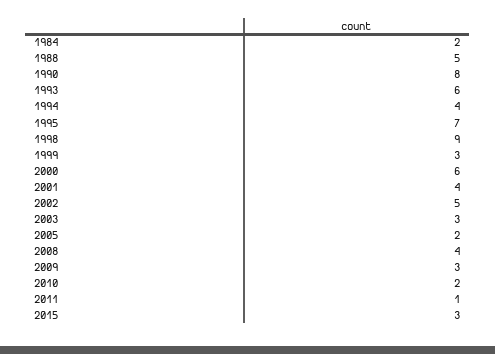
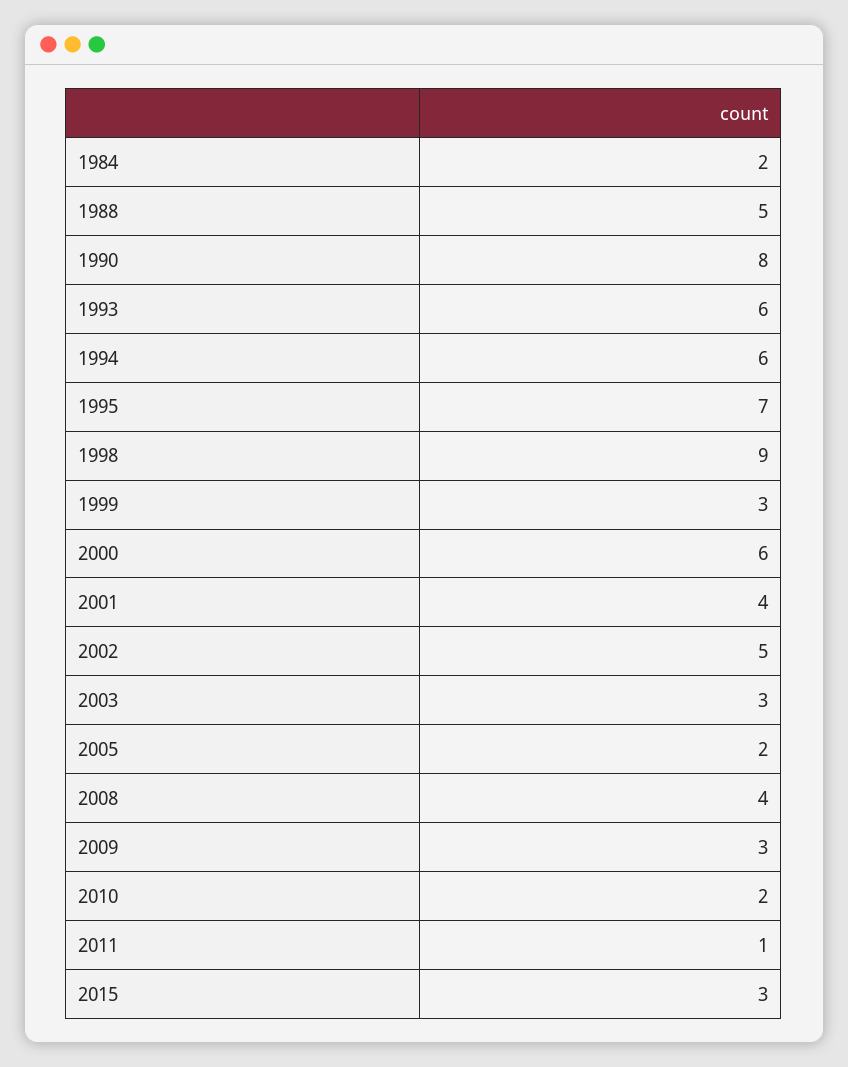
1994: 4 -> 6

